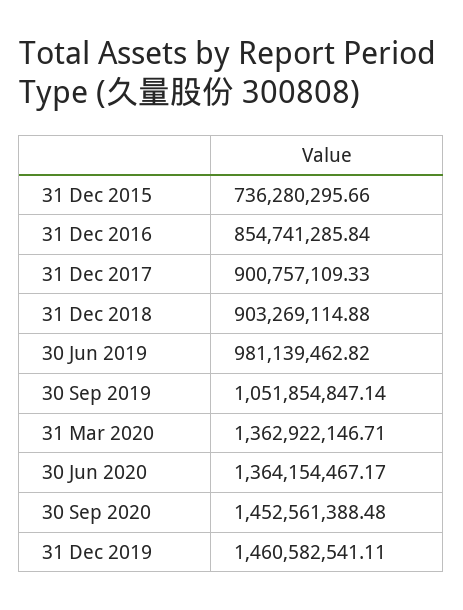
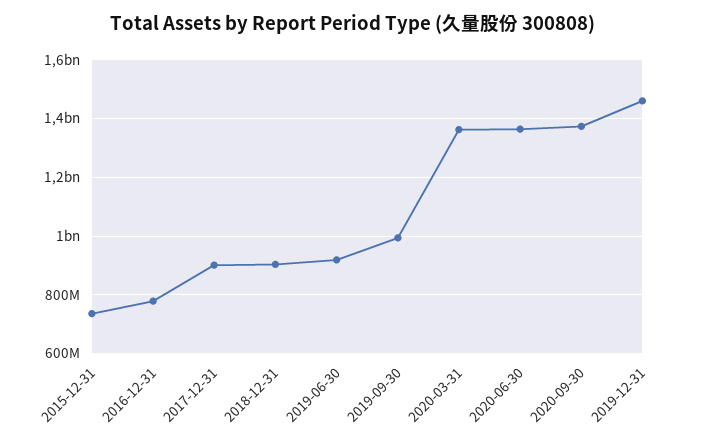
31 Dec 2016: 854741285.84 -> 775000000
30 Jun 2019: 981139462.82 -> 925000000
30 Sep 2019: 1051854847.14 -> 1000000000
30 Sep 2020: 1452561388.48 -> 1375000000

